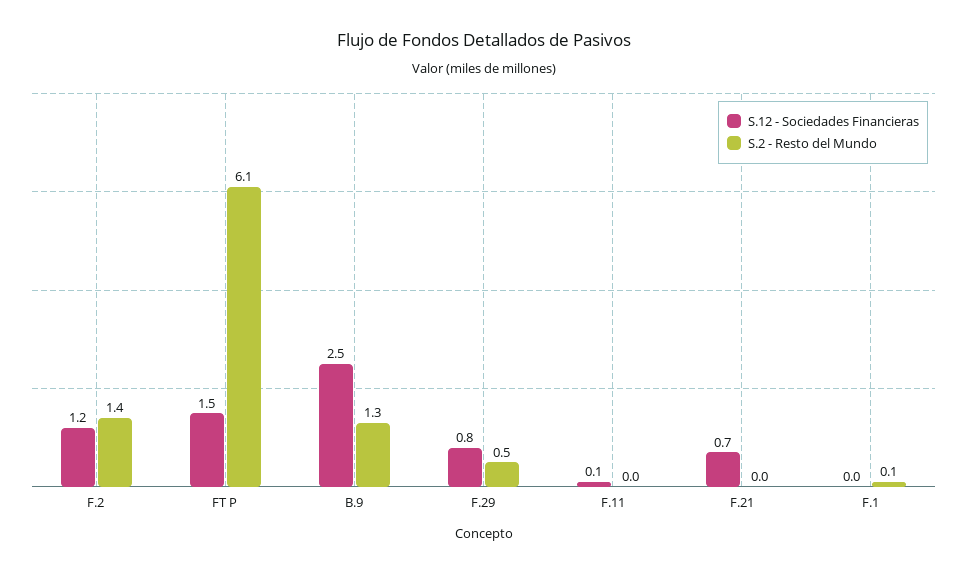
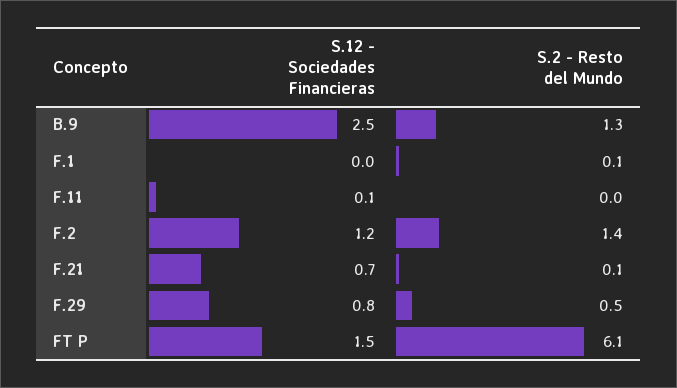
S.2 - Resto del Mundo, F.21: 0 -> 0.1

